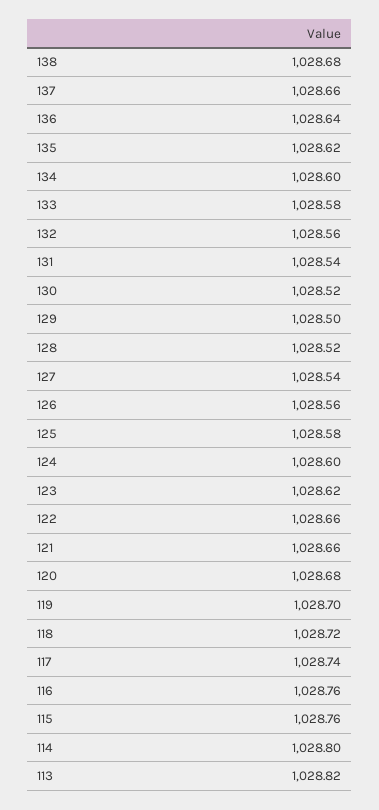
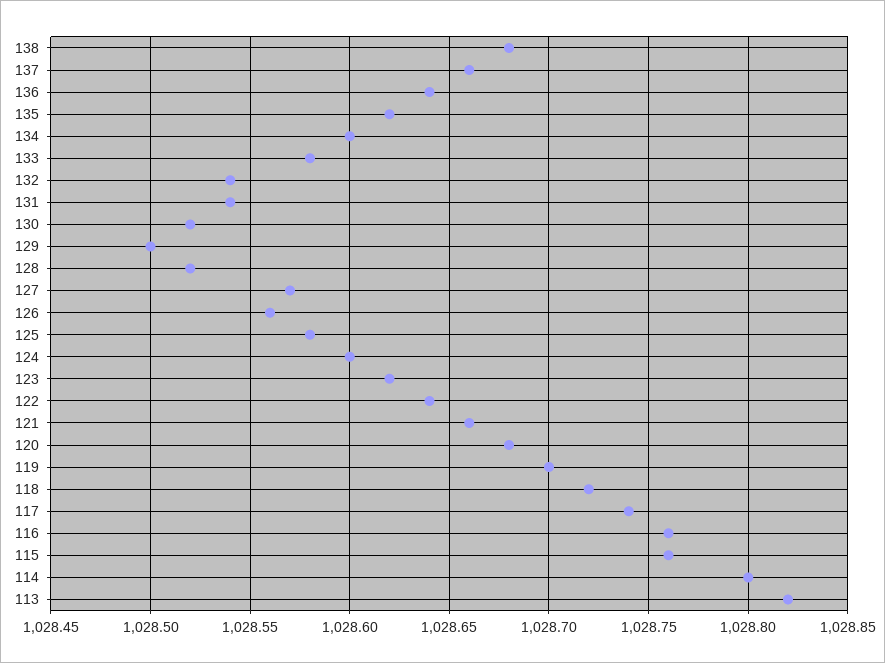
132: 1028.56 -> 1028.54
127: 1028.54 -> 1028.57
122: 1028.66 -> 1028.64

